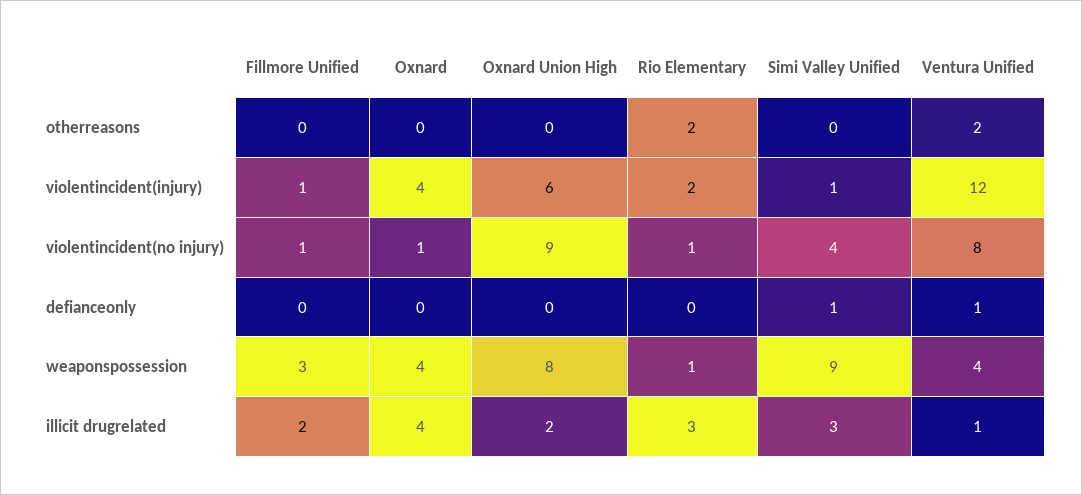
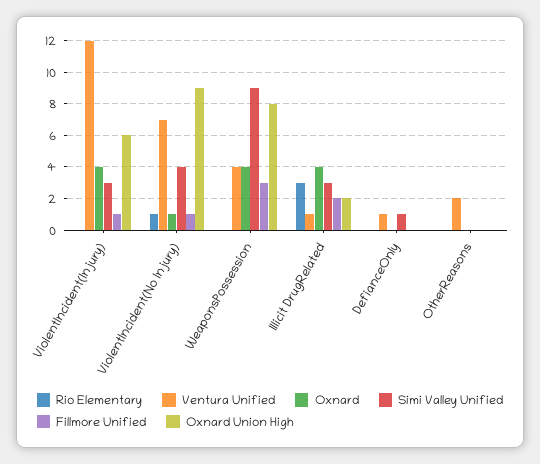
Rio Elementary, otherreasons: 2 -> 0
Rio Elementary, violentincident(injury): 2 -> 0
Simi Valley Unified, violentincident(injury): 1 -> 3
Ventura Unified, violentincident(no injury): 8 -> 7
Rio Elementary, weaponspossession: 1 -> 0

